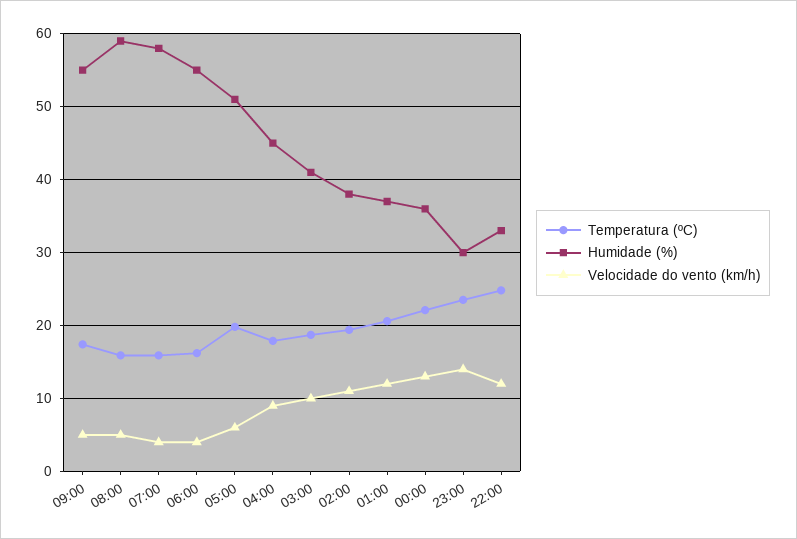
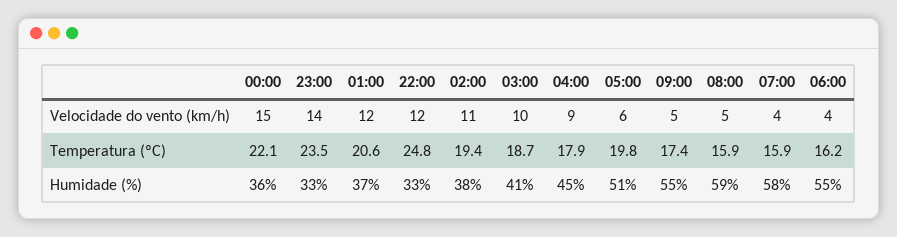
Velocidade do vento (km/h), 00:00: 13 -> 15
Humidade (%), 23:00: 30 -> 33

